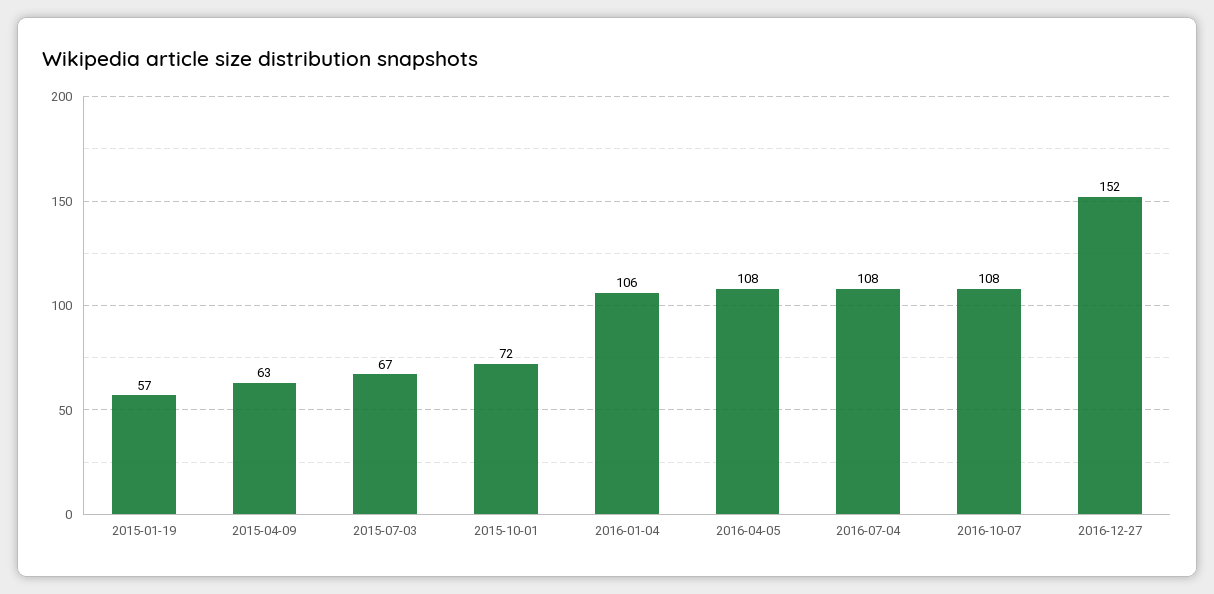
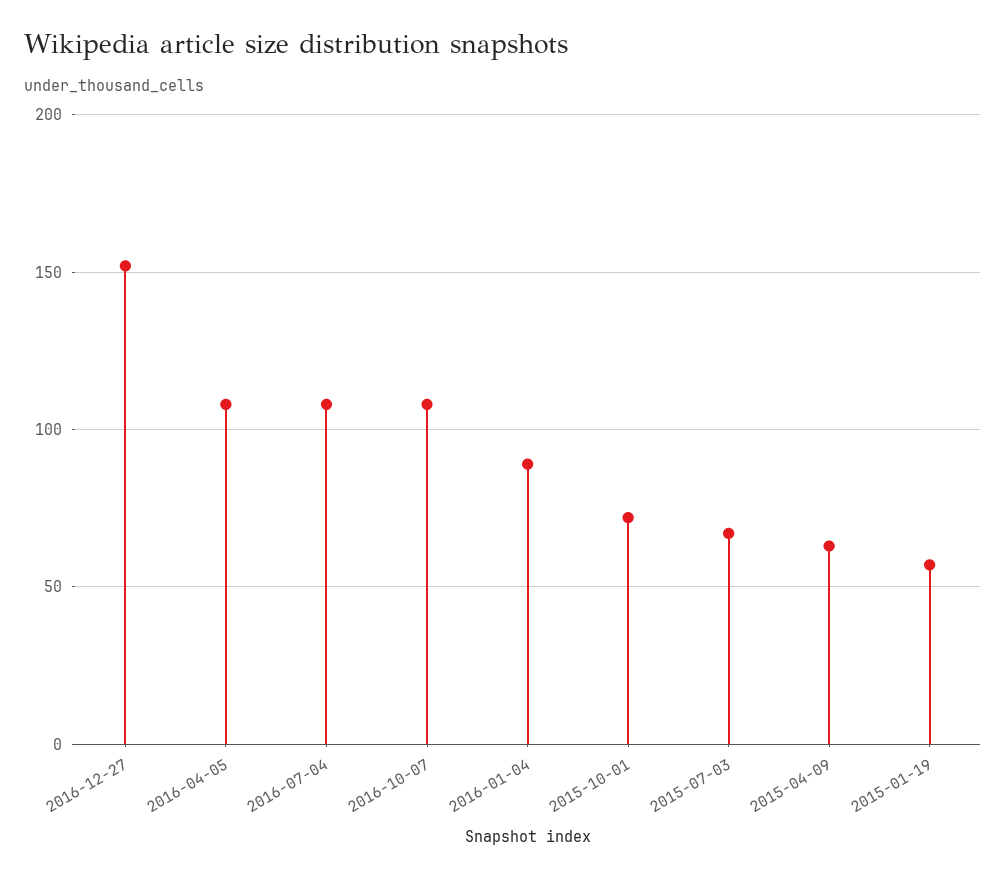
2016-01-04: 106 -> 90

